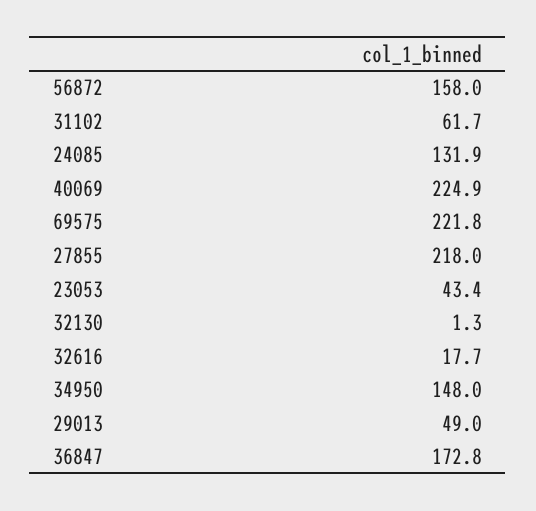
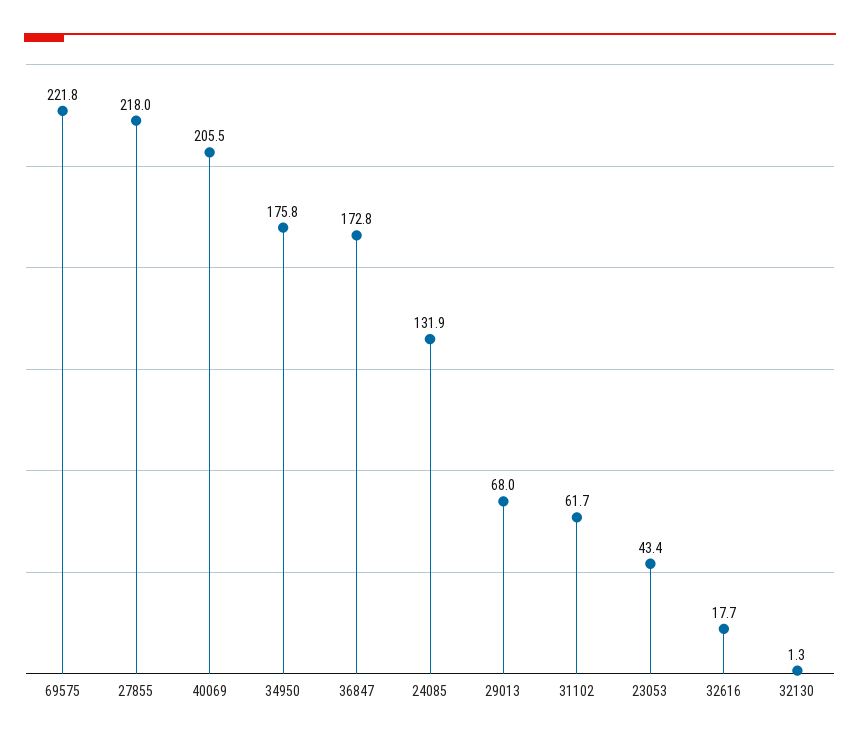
56872: 158 -> none
40069: 224.9 -> 205.5
34950: 148 -> 175.8
29013: 49 -> 68

